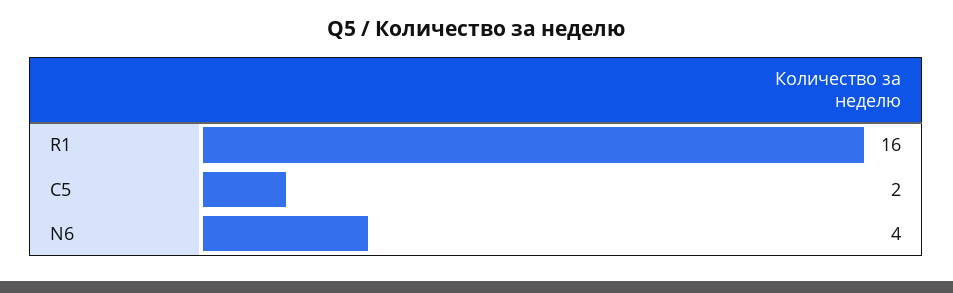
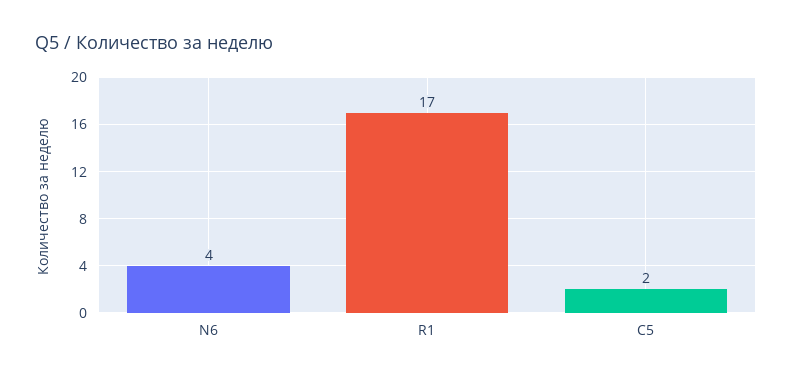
R1: 16 -> 17

